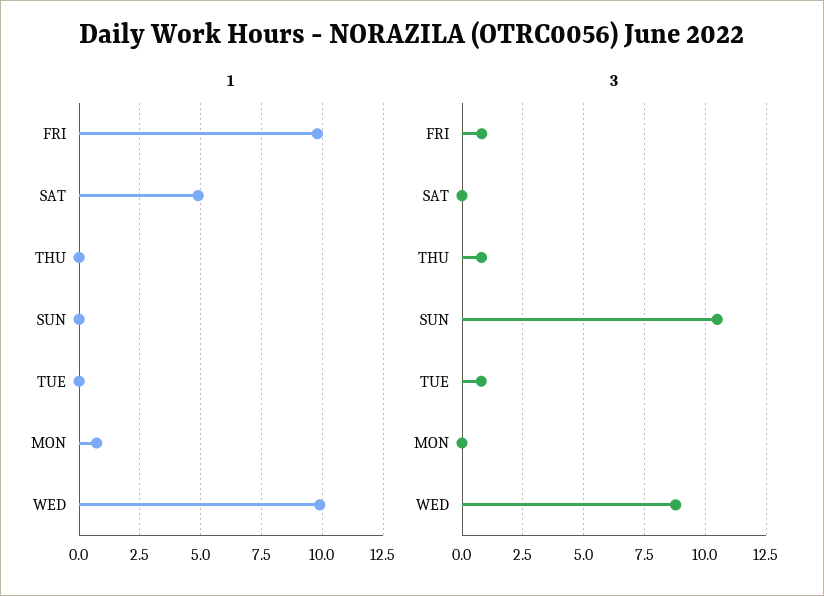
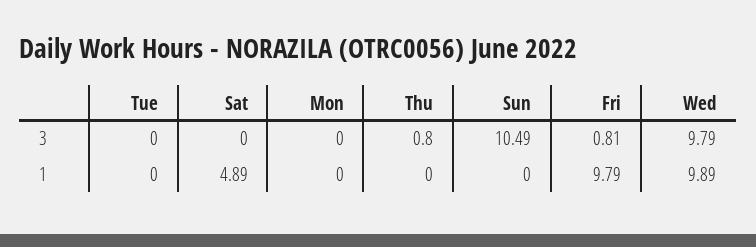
1, MON: 0.75 -> 0
3, TUE: 0.75 -> 0
3, WED: 8.75 -> 9.79

